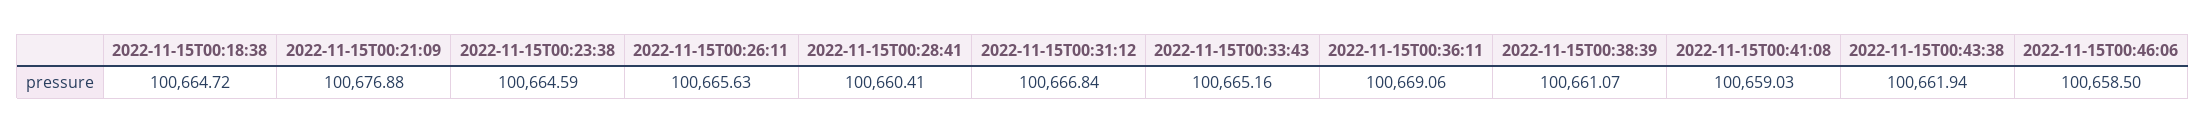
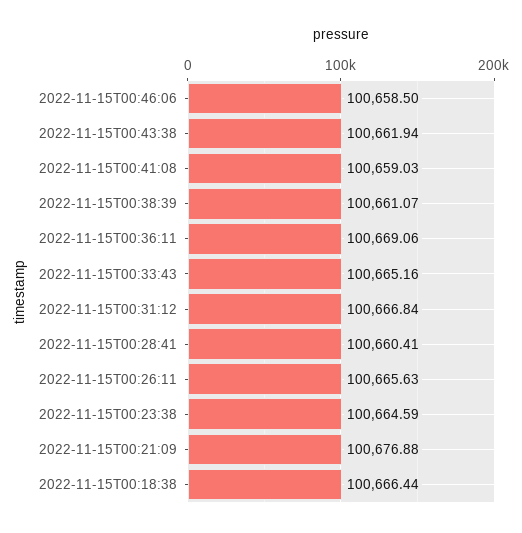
2022-11-15T00:18:38: 100664.72 -> 100666.44

